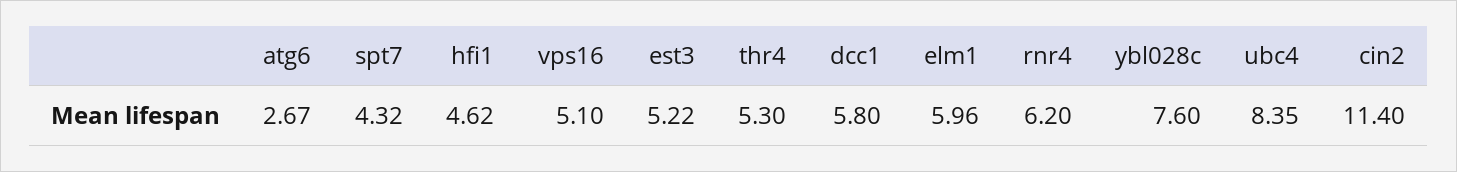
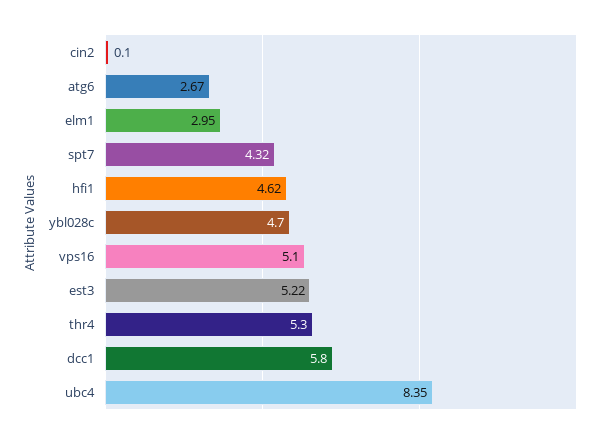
elm1: 5.96 -> 2.95
rnr4: 6.2 -> none
ybl028c: 7.6 -> 4.7
cin2: 11.4 -> 0.1

